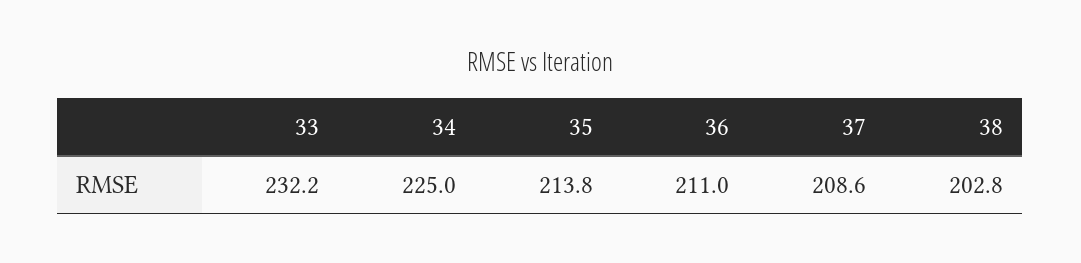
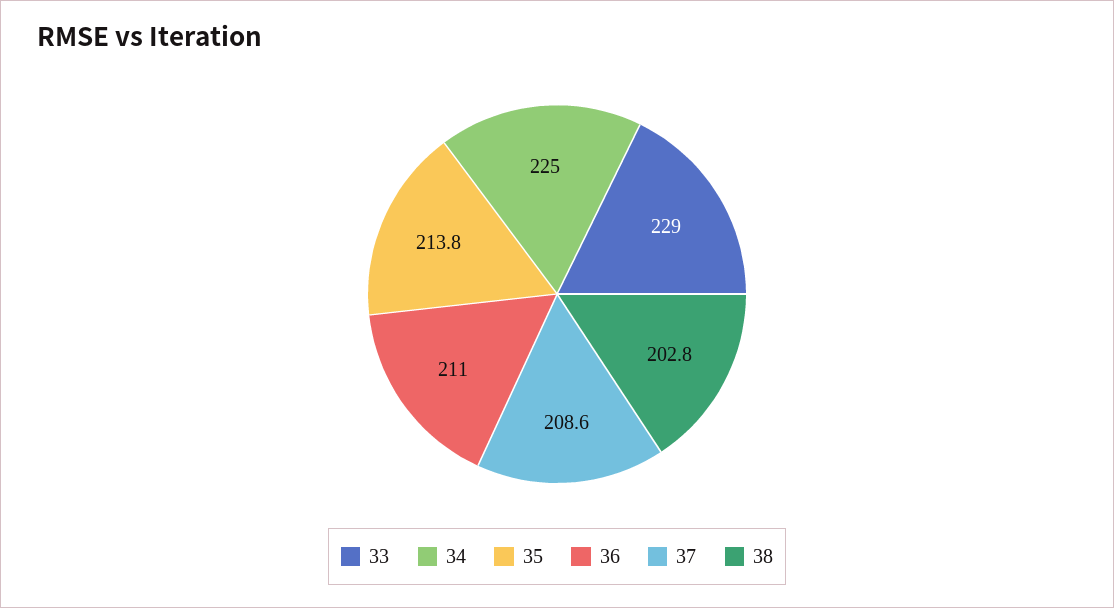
33: 232.2 -> 229

